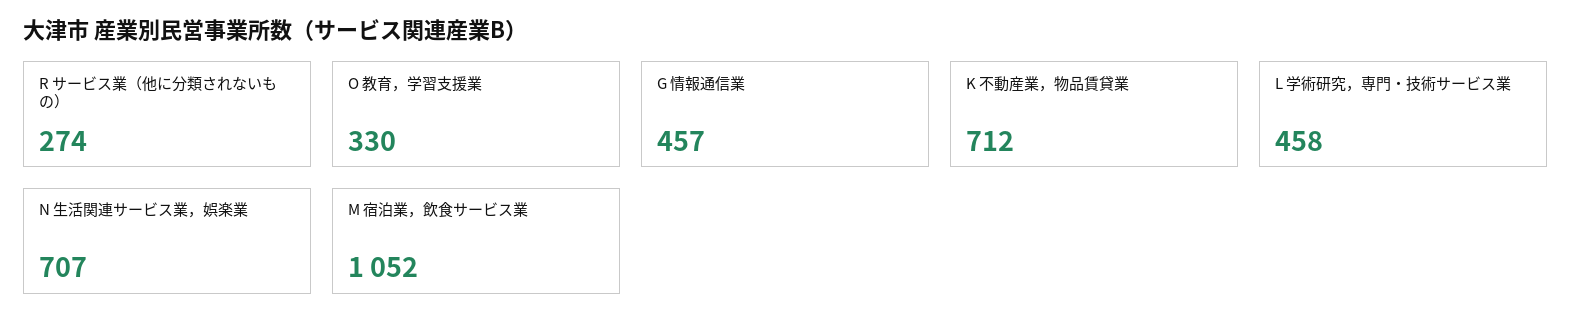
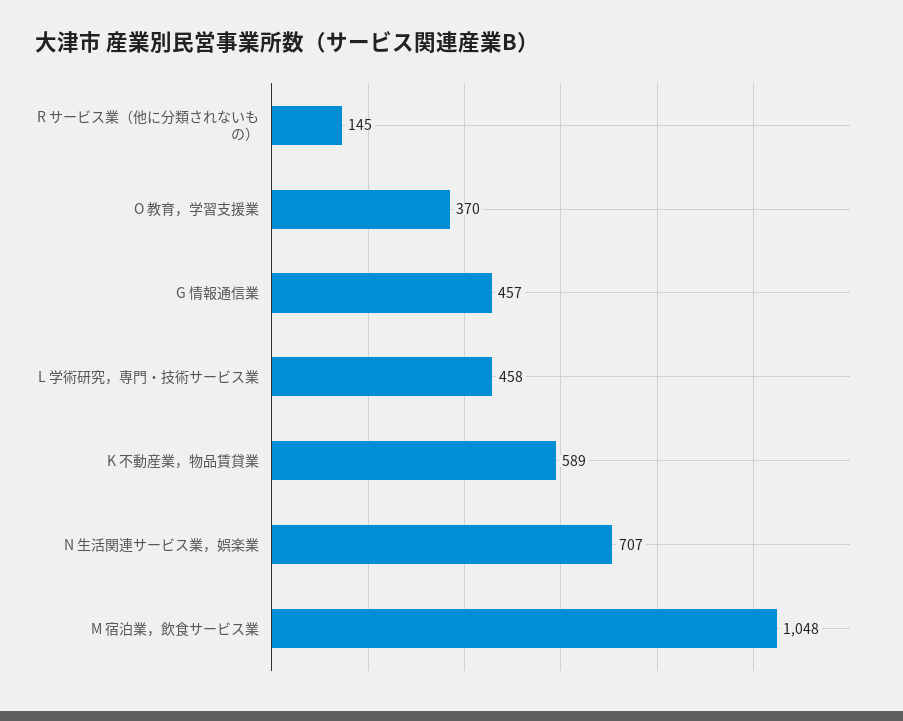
R サービス業（他に分類されないもの）: 274 -> 145
O 教育，学習支援業: 330 -> 370
K 不動産業，物品賃貸業: 712 -> 589
M 宿泊業，飲食サービス業: 1052 -> 1048

